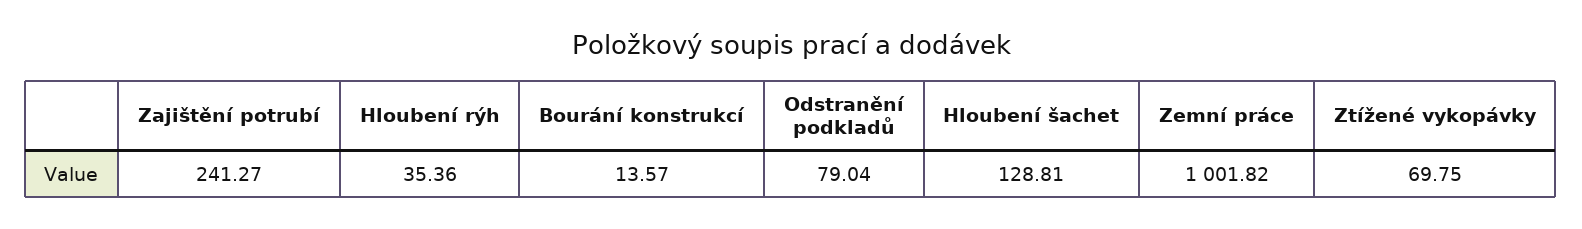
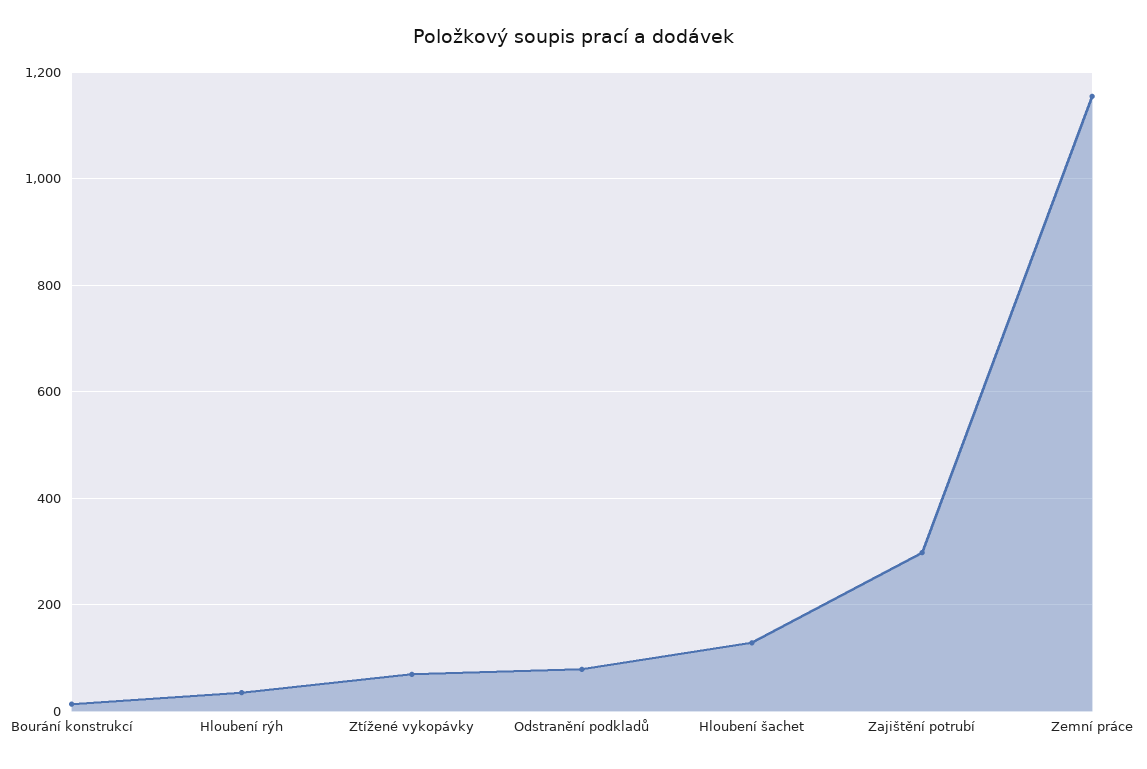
Zajištění potrubí: 241.27 -> 300
Zemní práce: 1001.82 -> 1160

